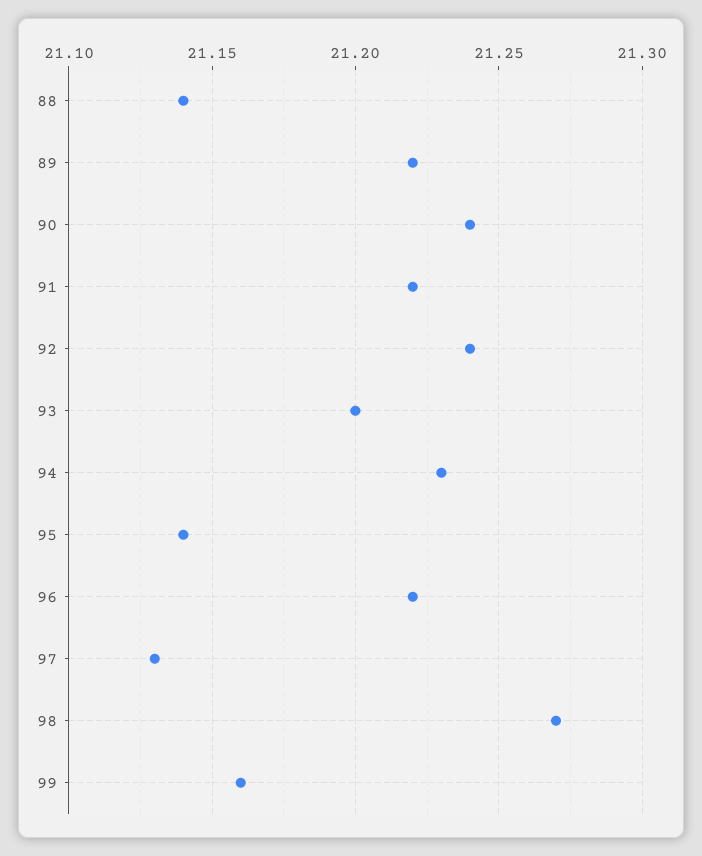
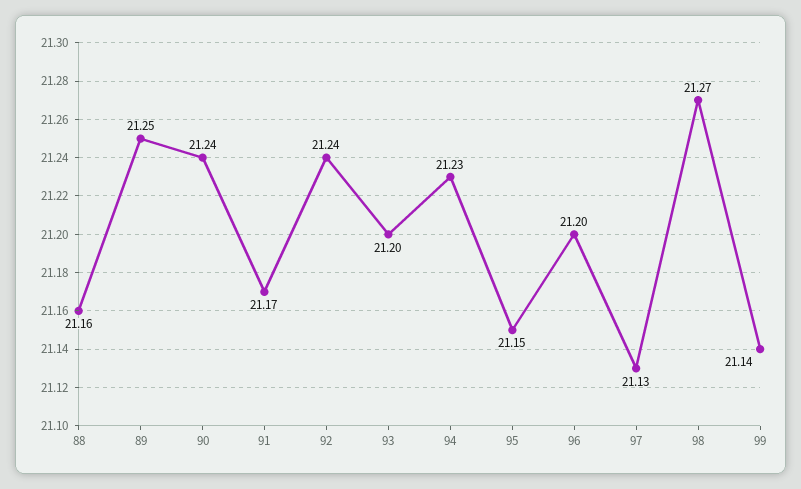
88: 21.14 -> 21.16
89: 21.22 -> 21.25
91: 21.22 -> 21.17
95: 21.14 -> 21.15
96: 21.22 -> 21.2
99: 21.16 -> 21.14

